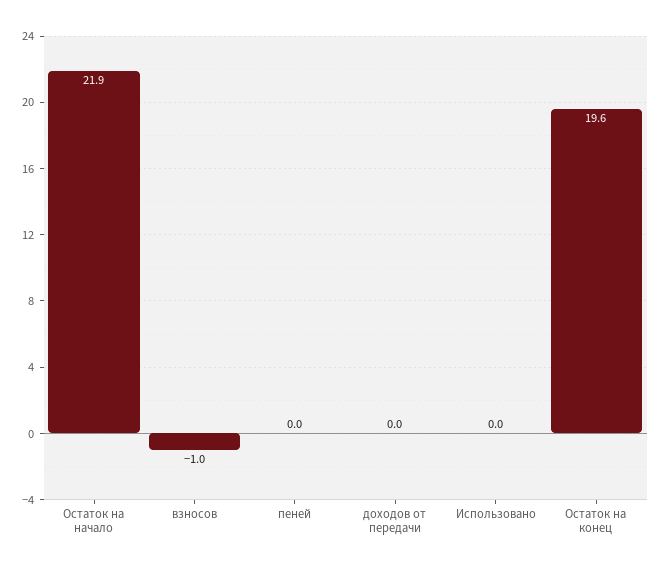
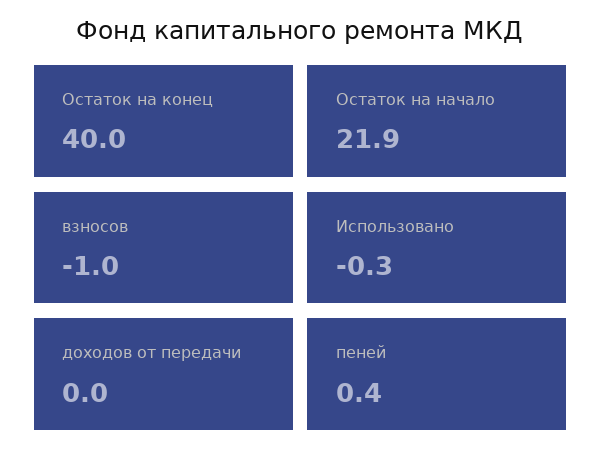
пеней: 0 -> 0.4
Использовано: 0 -> -0.3
Остаток на конец: 19.6 -> 40

